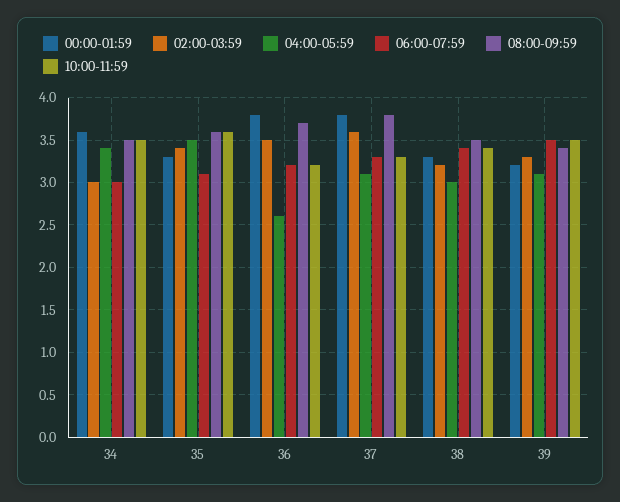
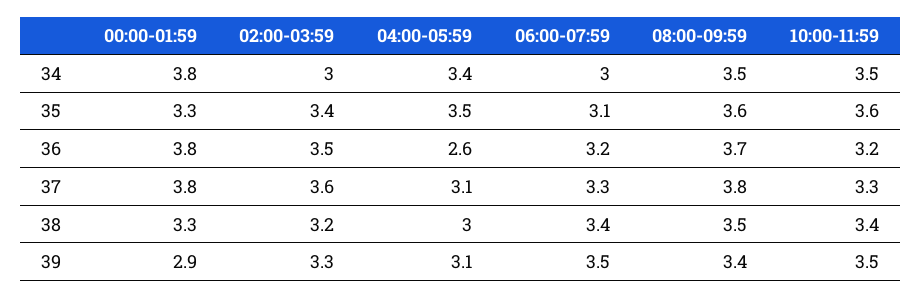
00:00-01:59, 34: 3.6 -> 3.8
00:00-01:59, 39: 3.2 -> 2.9

